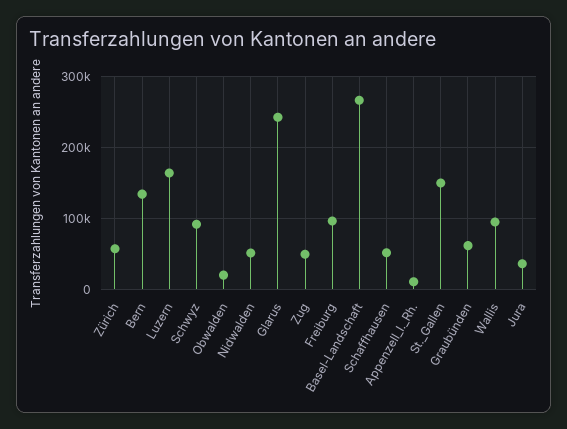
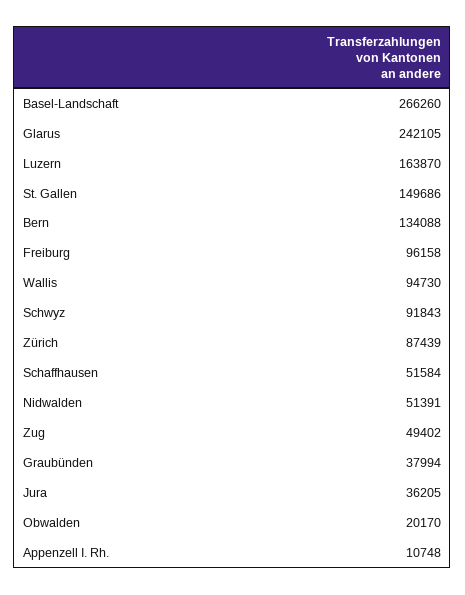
Zürich: 60000 -> 87439
Graubünden: 60000 -> 37994

